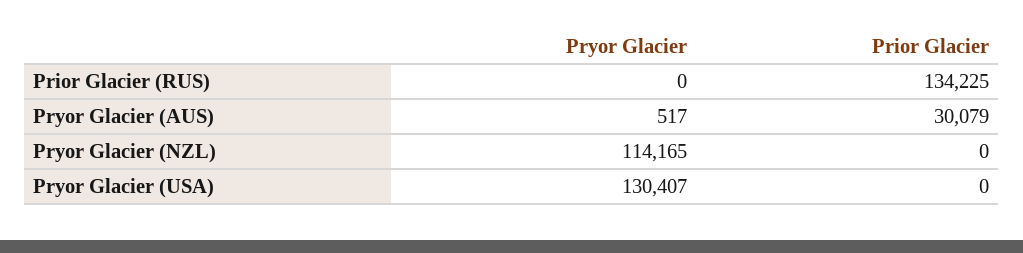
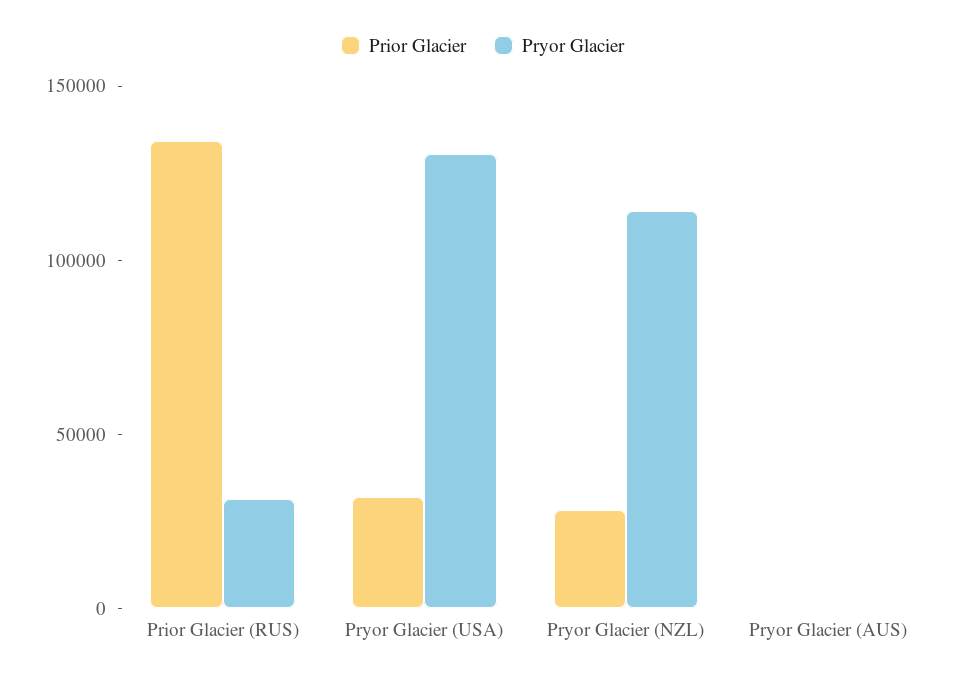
Pryor Glacier, Prior Glacier (RUS): 0 -> 30000
Prior Glacier, Pryor Glacier (AUS): 30079 -> 0
Prior Glacier, Pryor Glacier (NZL): 0 -> 30000
Prior Glacier, Pryor Glacier (USA): 0 -> 30000

